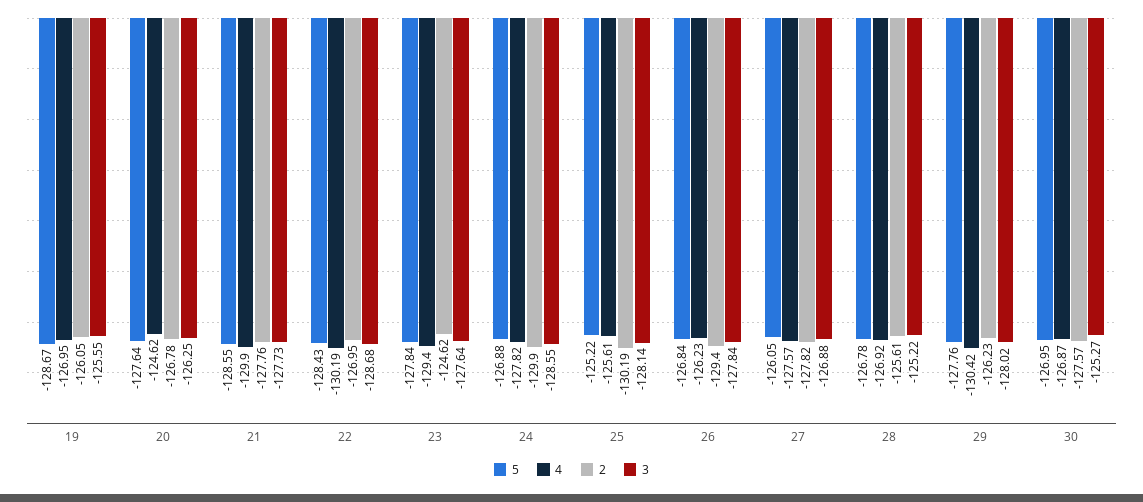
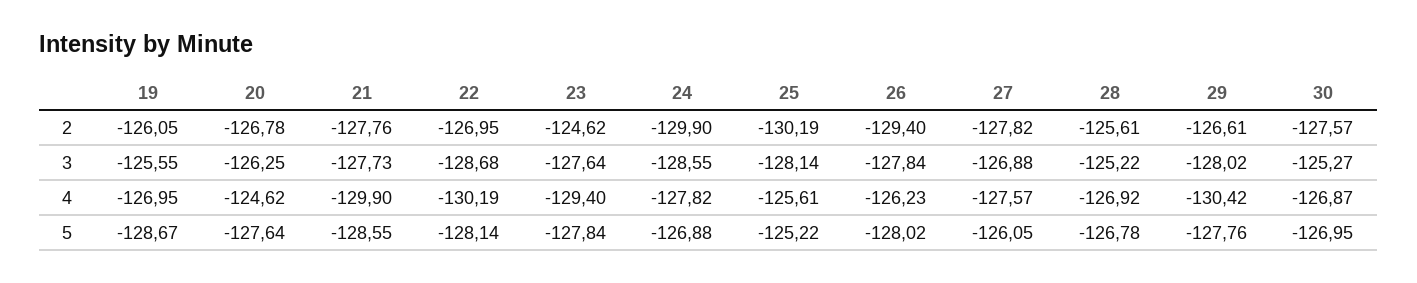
5, 22: -128.43 -> -128.14
5, 26: -126.84 -> -128.02
2, 29: -126.23 -> -126.61

